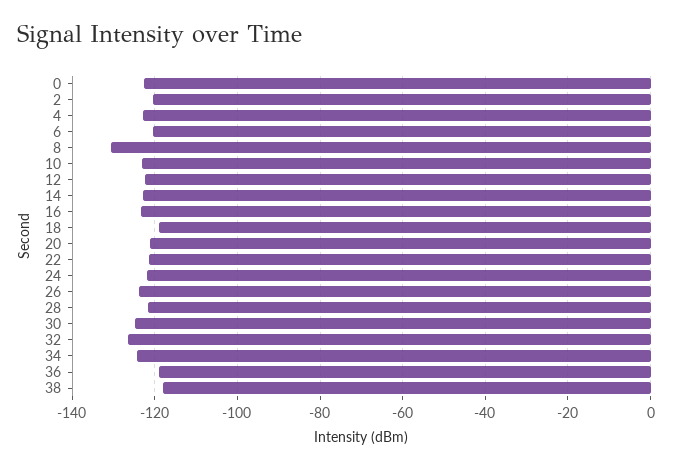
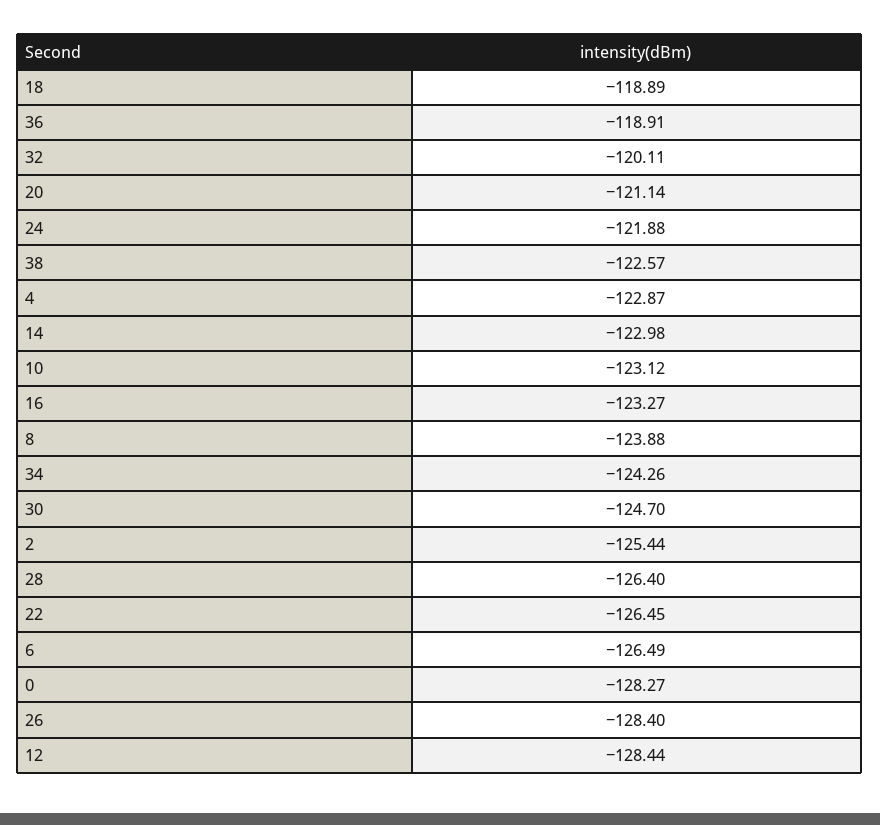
0: -122 -> -128.27
2: -120 -> -125.44
6: -120 -> -126.49
8: -130 -> -123.88
12: -122 -> -128.44
22: -122 -> -126.45
26: -124 -> -128.4
28: -122 -> -126.4
32: -126 -> -120.11
38: -118 -> -122.57

